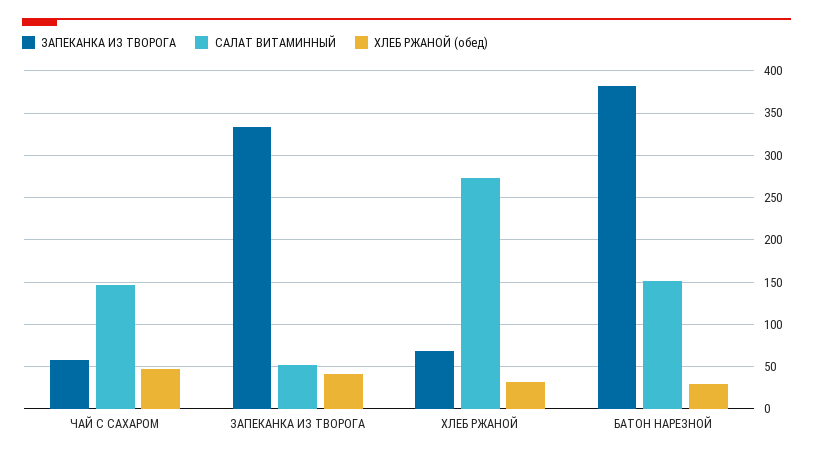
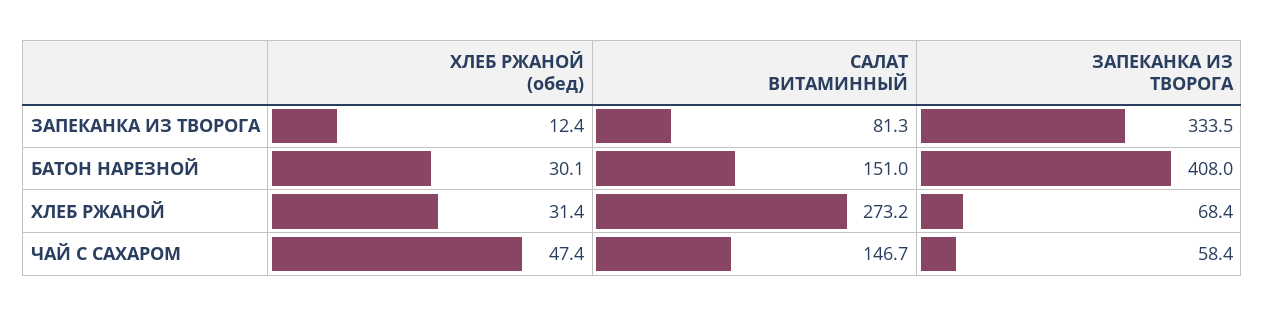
САЛАТ ВИТАМИННЫЙ, ЗАПЕКАНКА ИЗ ТВОРОГА: 50 -> 81.3
ХЛЕБ РЖАНОЙ (обед), ЗАПЕКАНКА ИЗ ТВОРОГА: 40 -> 12.4
ЗАПЕКАНКА ИЗ ТВОРОГА, БАТОН НАРЕЗНОЙ: 380 -> 408

